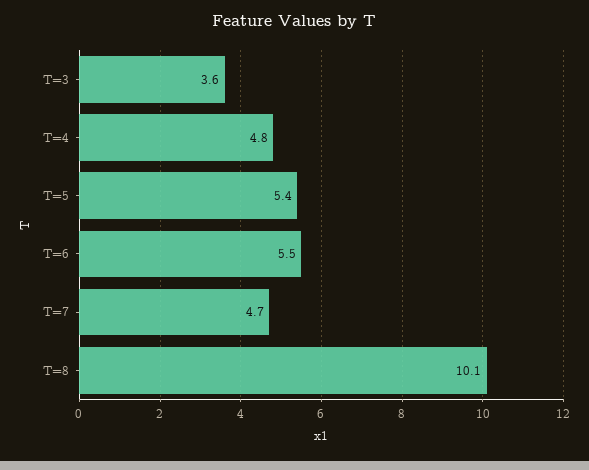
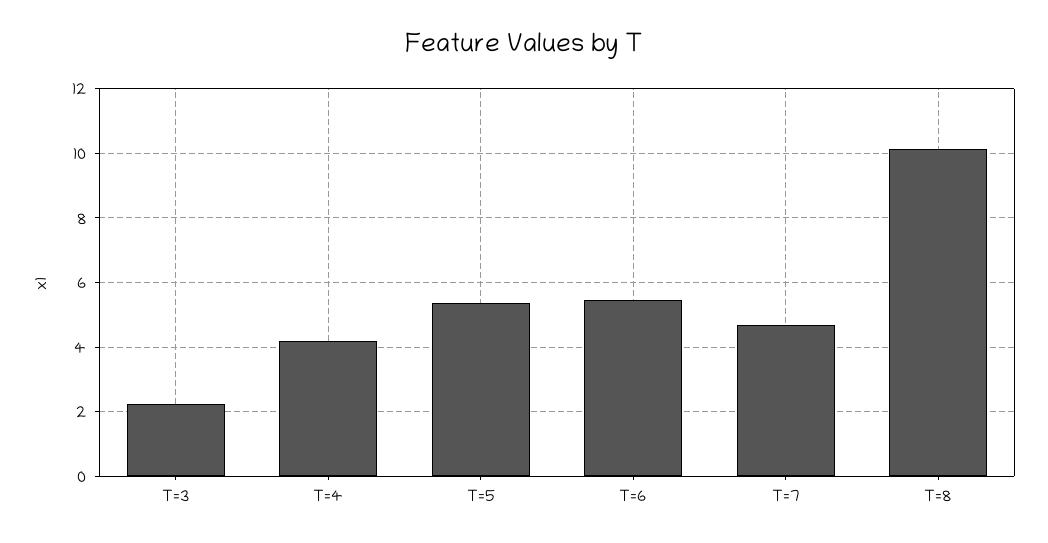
T=3: 3.6 -> 2.2
T=4: 4.8 -> 4.2

